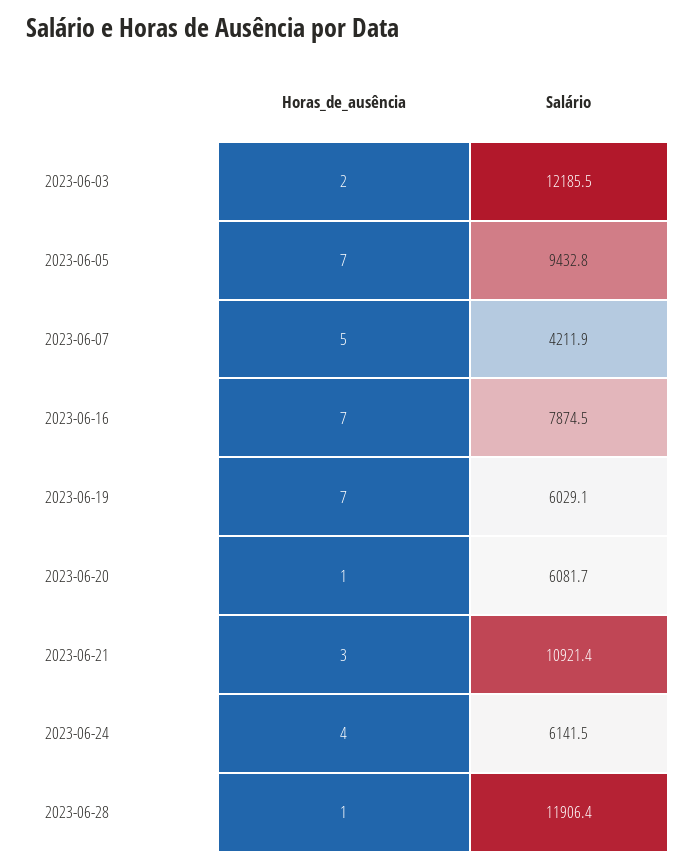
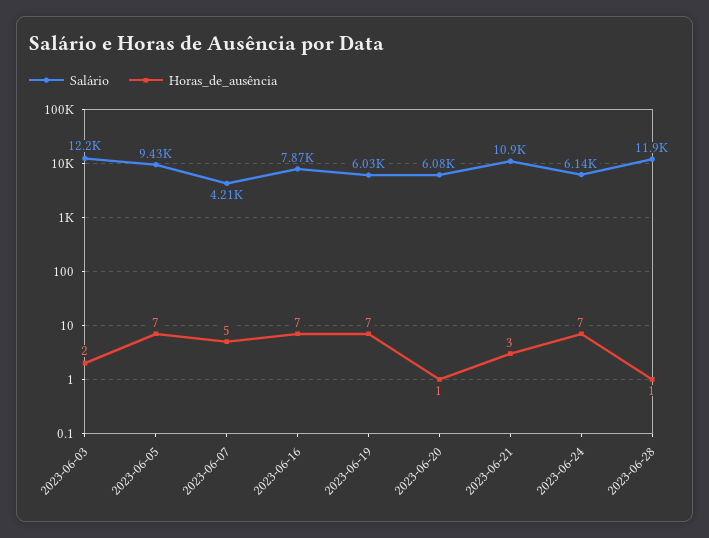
Horas_de_ausência, 2023-06-24: 4 -> 7

